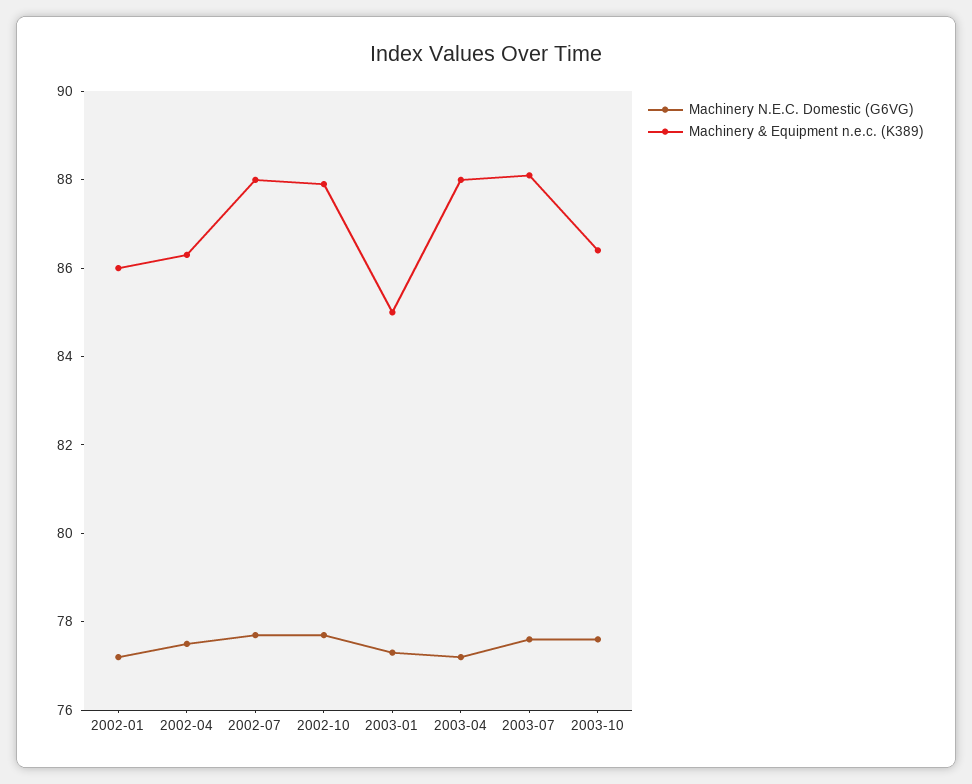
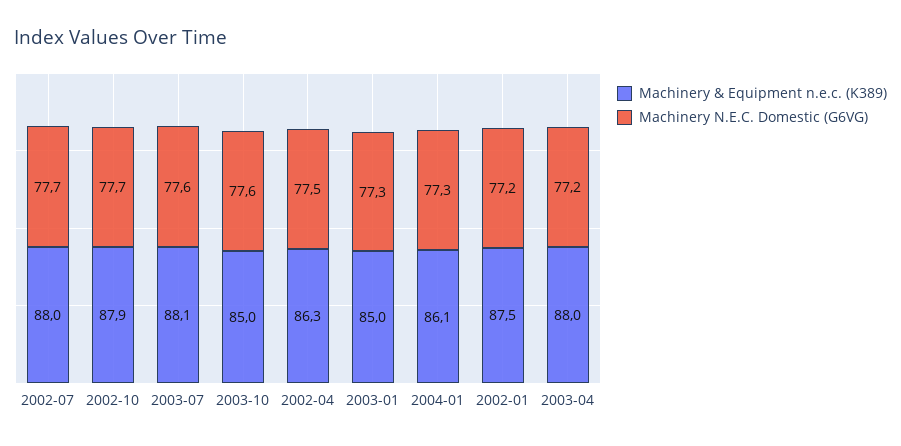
Machinery & Equipment n.e.c. (K389), 2002-01: 86 -> 87.5
Machinery & Equipment n.e.c. (K389), 2003-10: 86.5 -> 85
Machinery & Equipment n.e.c. (K389), 2004-01: none -> 86.1
Machinery N.E.C. Domestic (G6VG), 2004-01: none -> 77.3

